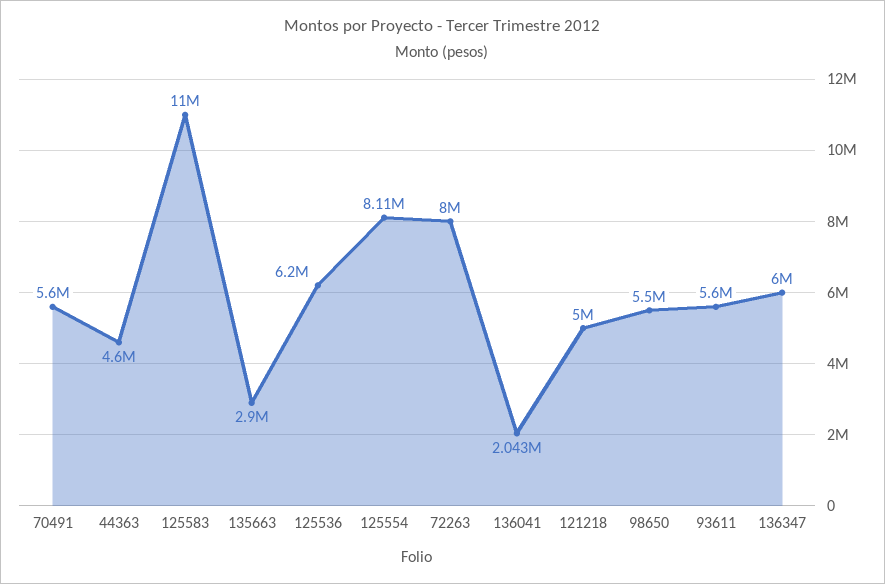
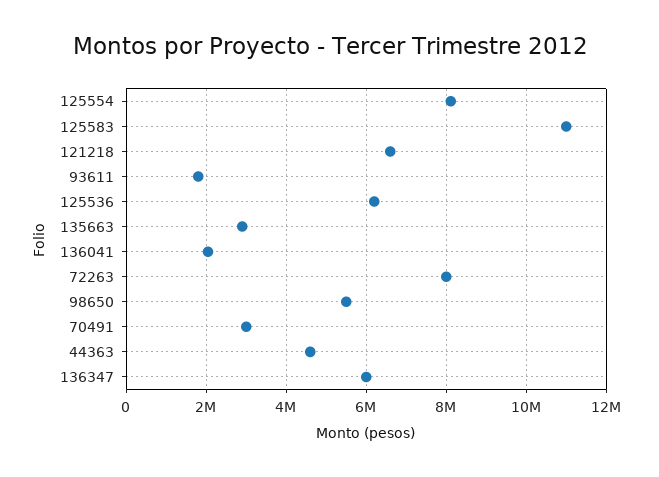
70491: 5600000 -> 3000000
121218: 5000000 -> 6600000
93611: 5600000 -> 1800000

